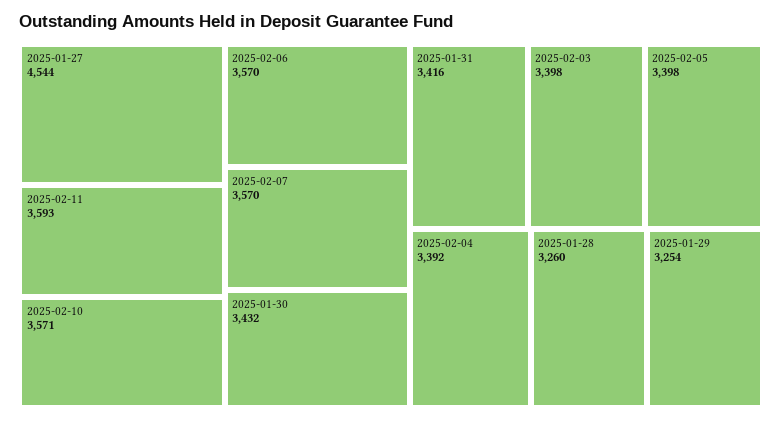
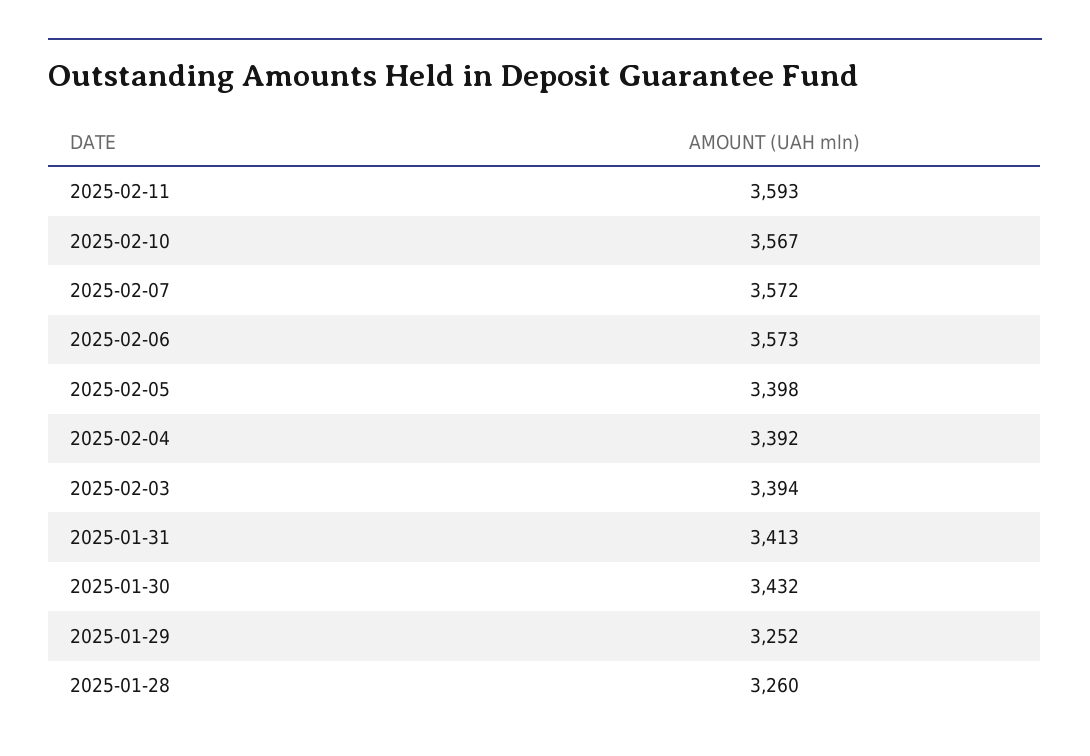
2025-01-27: 4544 -> none
2025-02-10: 3571 -> 3567
2025-02-06: 3570 -> 3573
2025-02-07: 3570 -> 3572
2025-01-31: 3416 -> 3413
2025-02-03: 3398 -> 3394
2025-01-29: 3254 -> 3252

